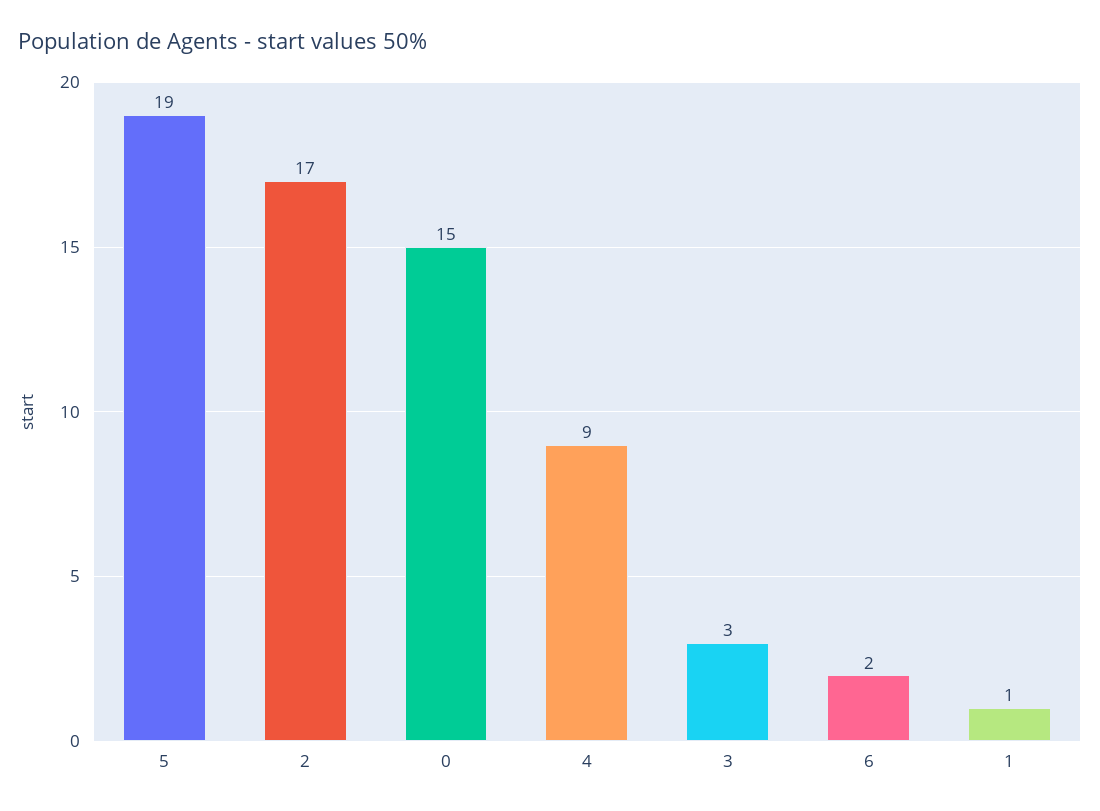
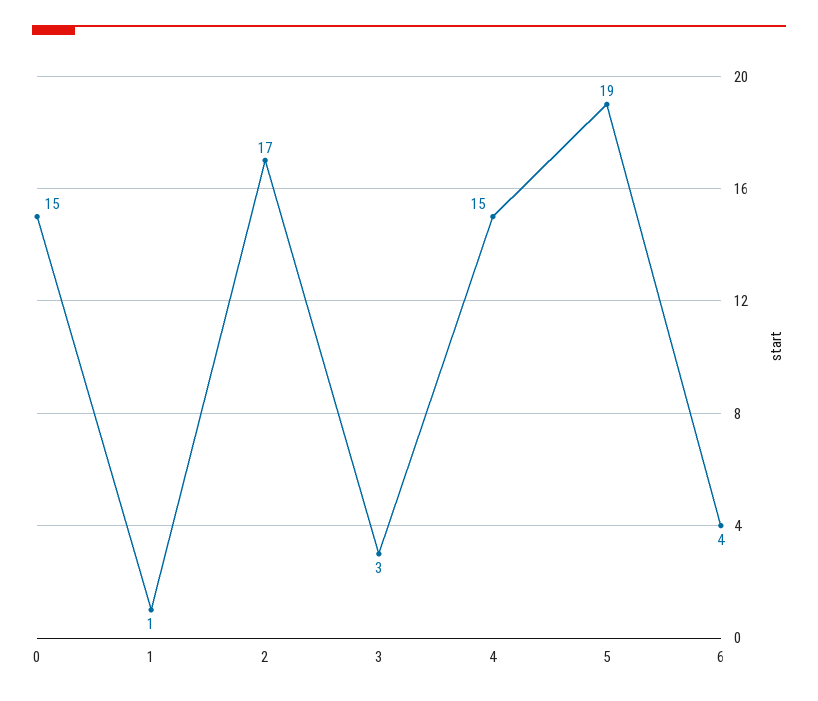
4: 9 -> 15
6: 2 -> 4

